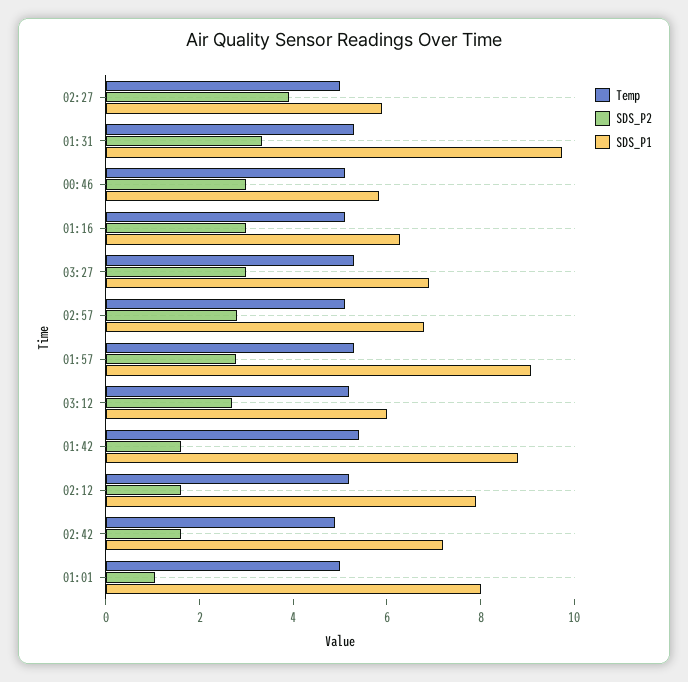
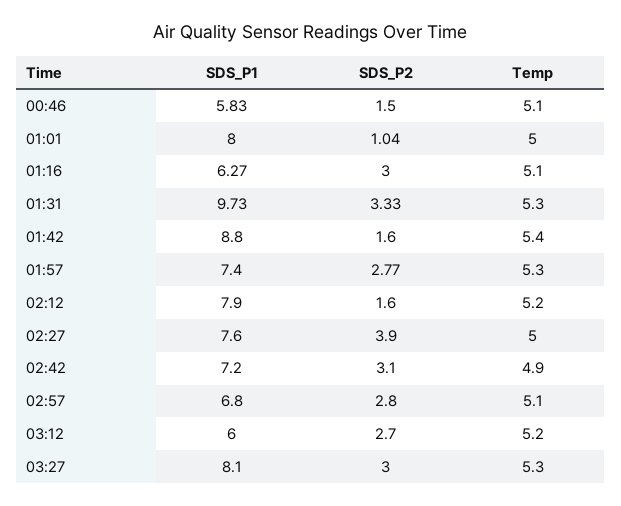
SDS_P1, 02:27: 6 -> 7.6
SDS_P2, 00:46: 3 -> 1.5
SDS_P1, 03:27: 7 -> 8.1
SDS_P1, 01:57: 9 -> 7.4
SDS_P2, 02:42: 1.5 -> 3.1

